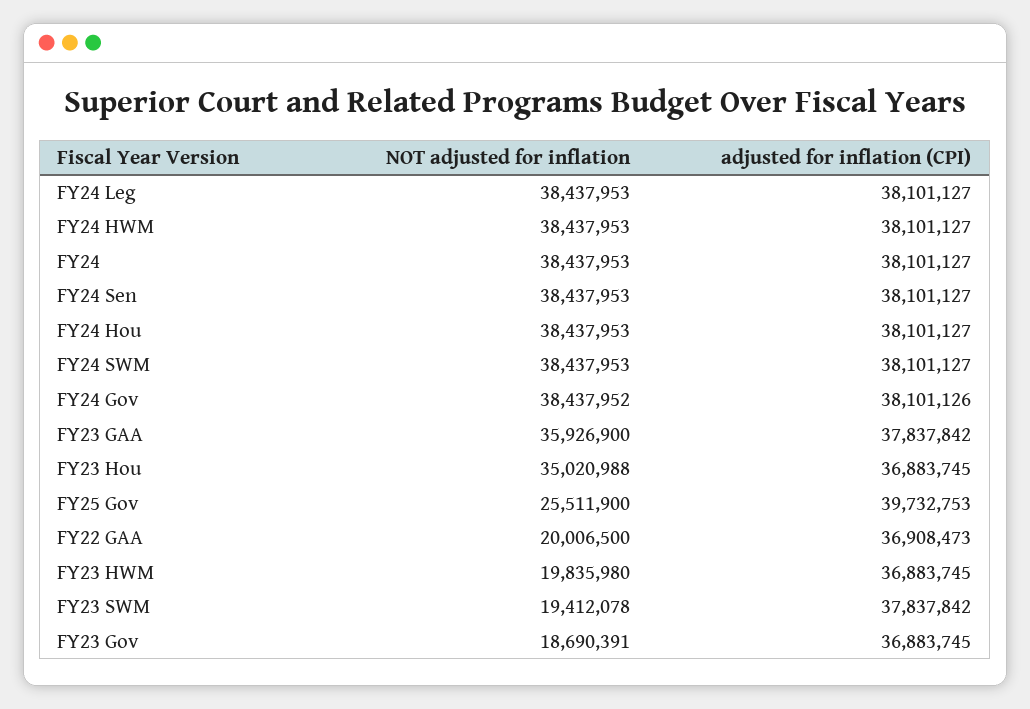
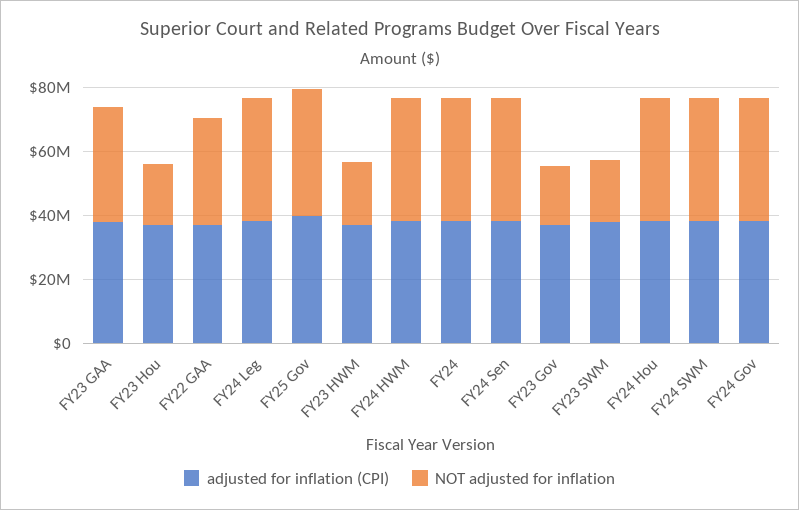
NOT adjusted for inflation, FY23 Hou: 35020988 -> 20000000
NOT adjusted for inflation, FY25 Gov: 25511900 -> 40000000
NOT adjusted for inflation, FY22 GAA: 20006500 -> 35000000

